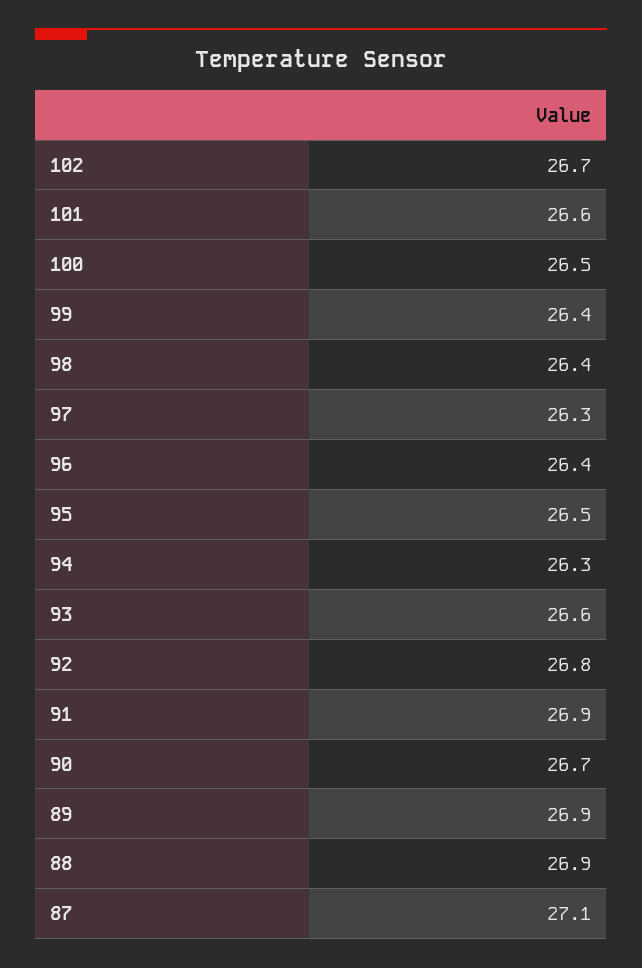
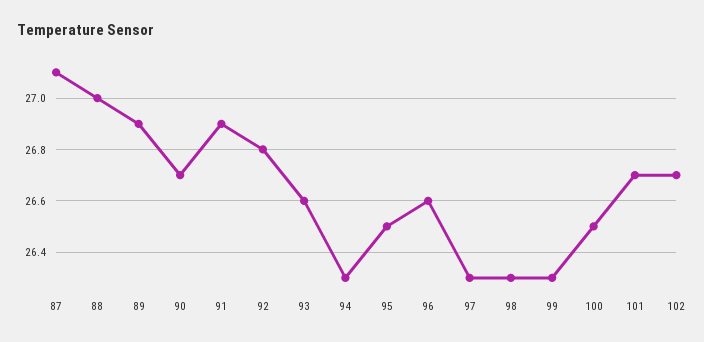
101: 26.6 -> 26.7
99: 26.4 -> 26.3
98: 26.4 -> 26.3
96: 26.4 -> 26.6
88: 26.9 -> 27

